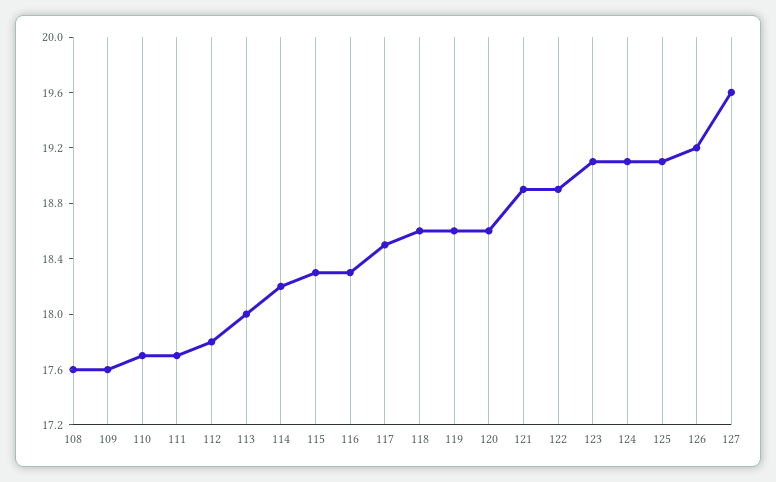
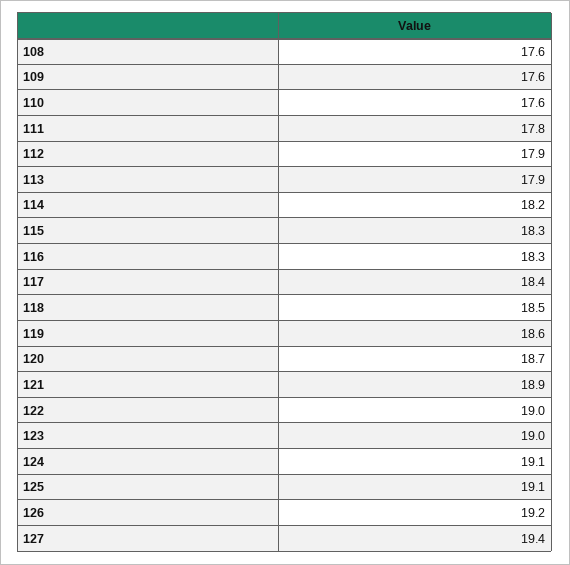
110: 17.7 -> 17.6
111: 17.7 -> 17.8
112: 17.8 -> 17.9
113: 18 -> 17.9
117: 18.5 -> 18.4
118: 18.6 -> 18.5
120: 18.6 -> 18.7
122: 18.9 -> 19
123: 19.1 -> 19
127: 19.6 -> 19.4

